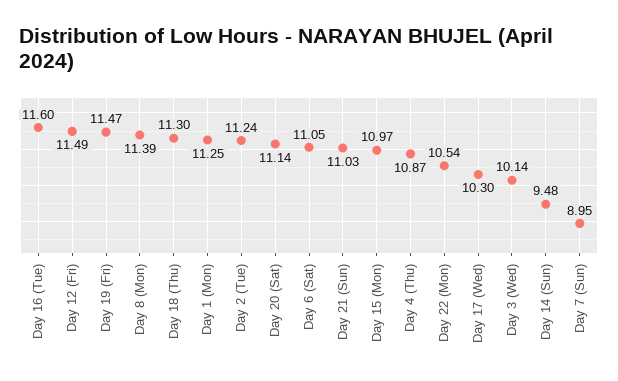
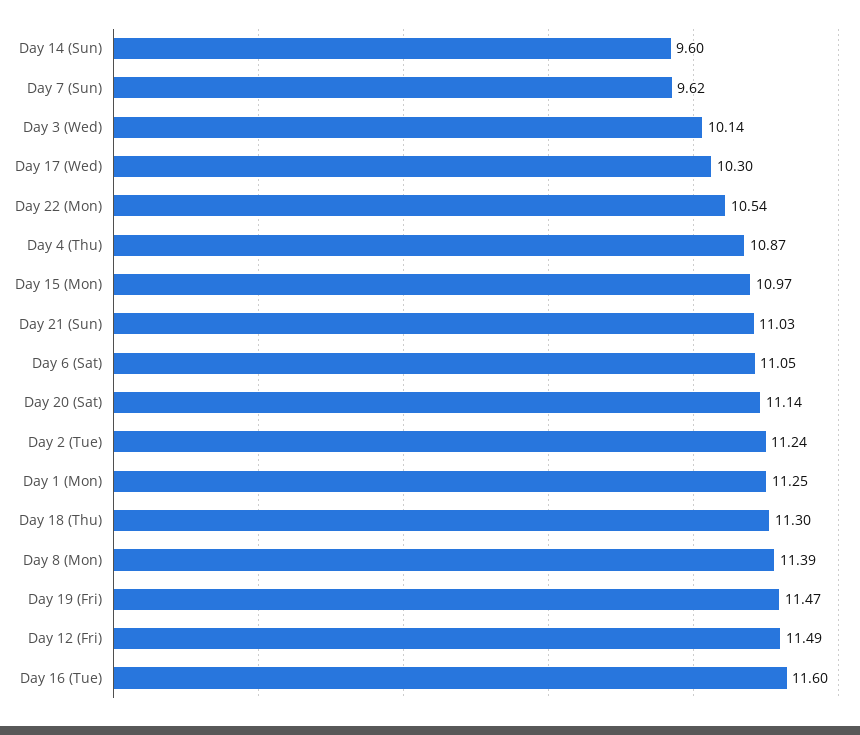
Day 14 (Sun): 9.48 -> 9.6
Day 7 (Sun): 8.95 -> 9.62

